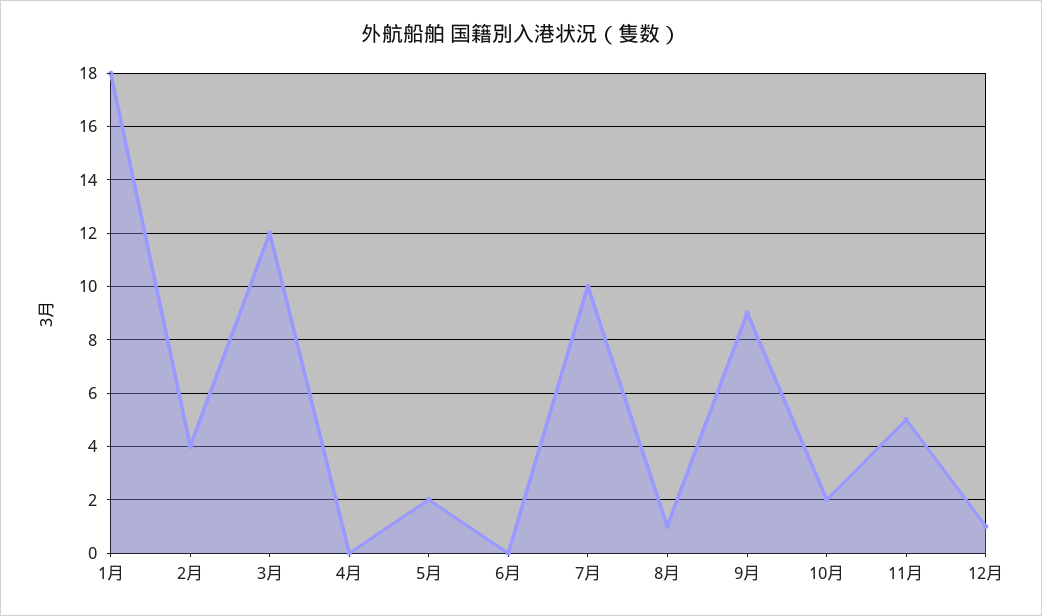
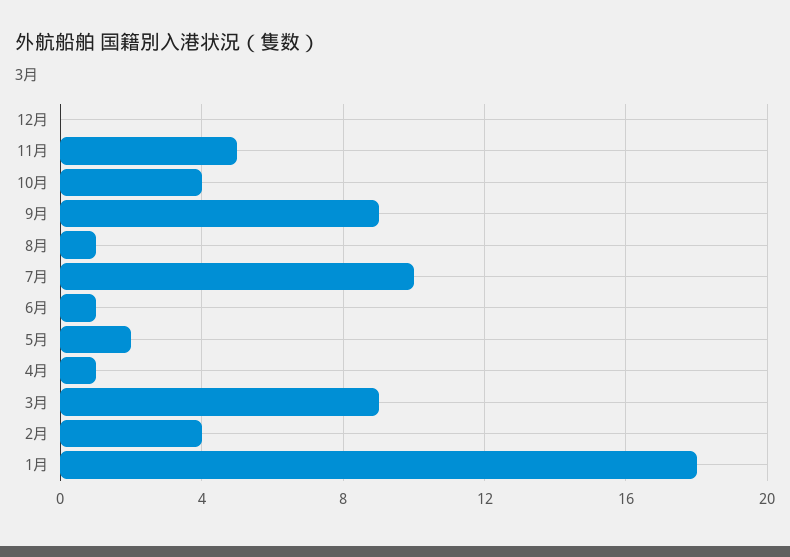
3月: 12 -> 9
4月: 0 -> 1
6月: 0 -> 1
10月: 2 -> 4
12月: 1 -> 0

